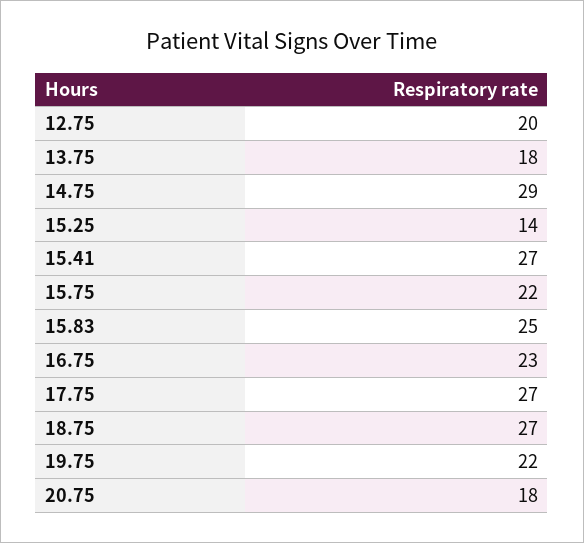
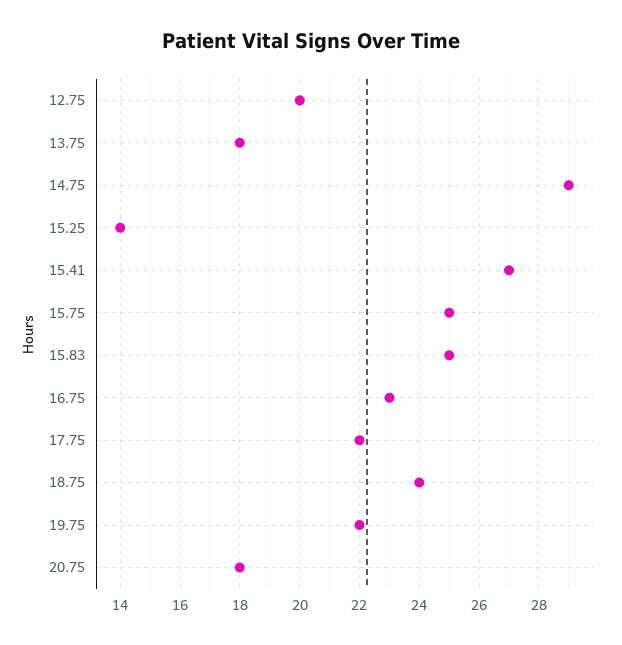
15.75: 22 -> 25
17.75: 27 -> 22
18.75: 27 -> 24

